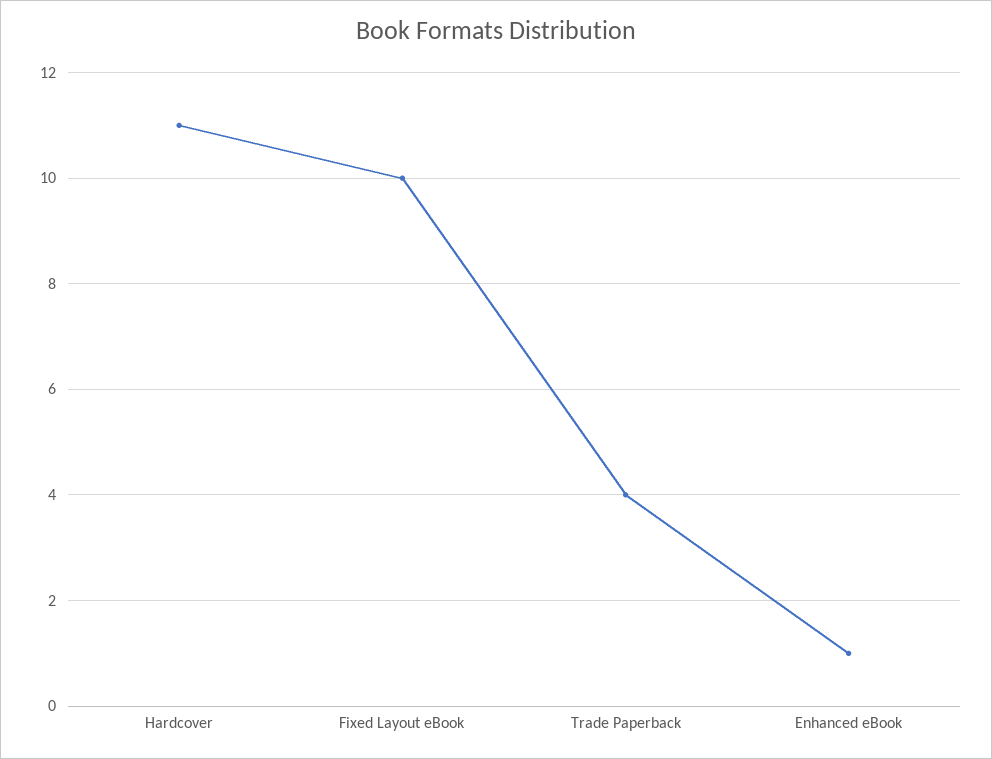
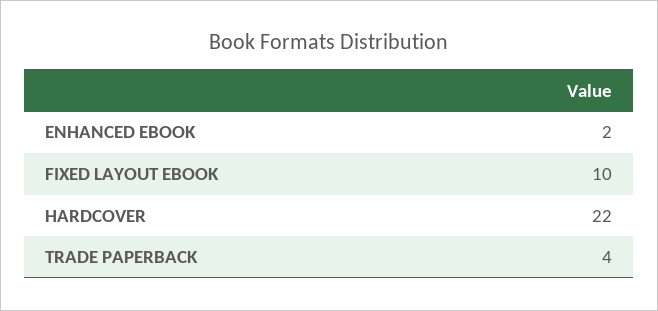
Hardcover: 11 -> 22
Enhanced eBook: 1 -> 2

